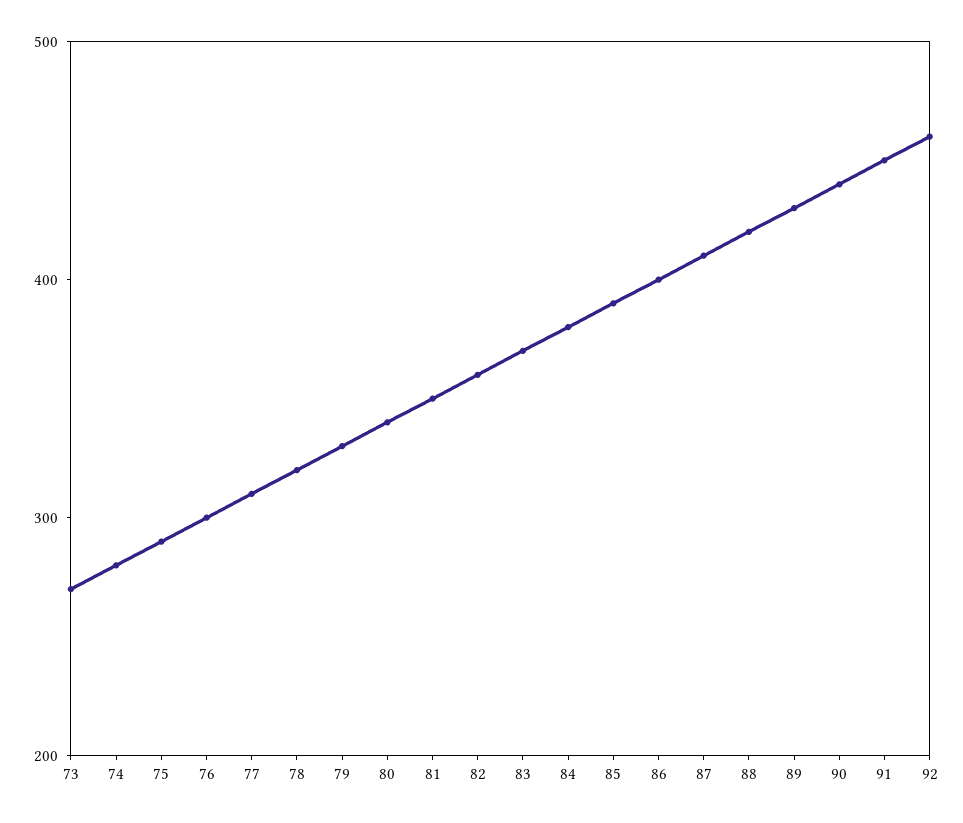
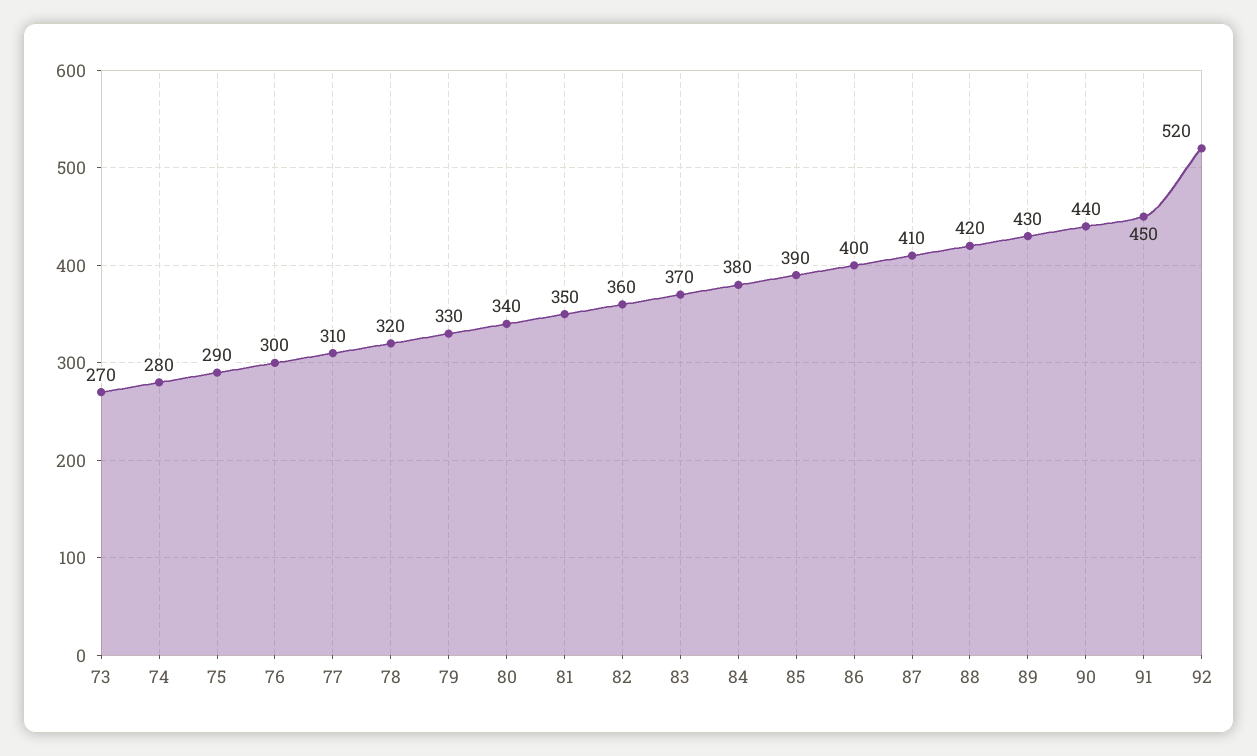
92: 460 -> 520

